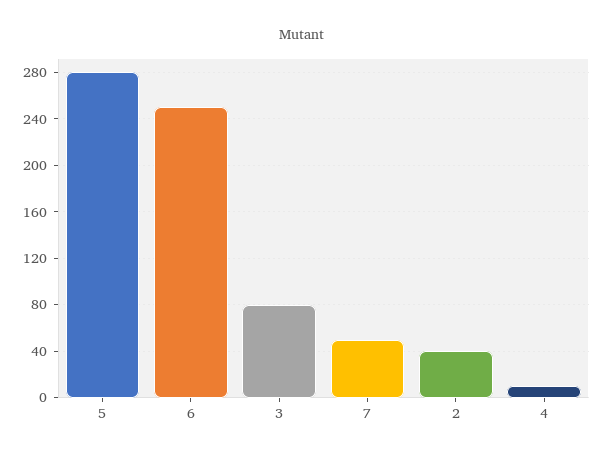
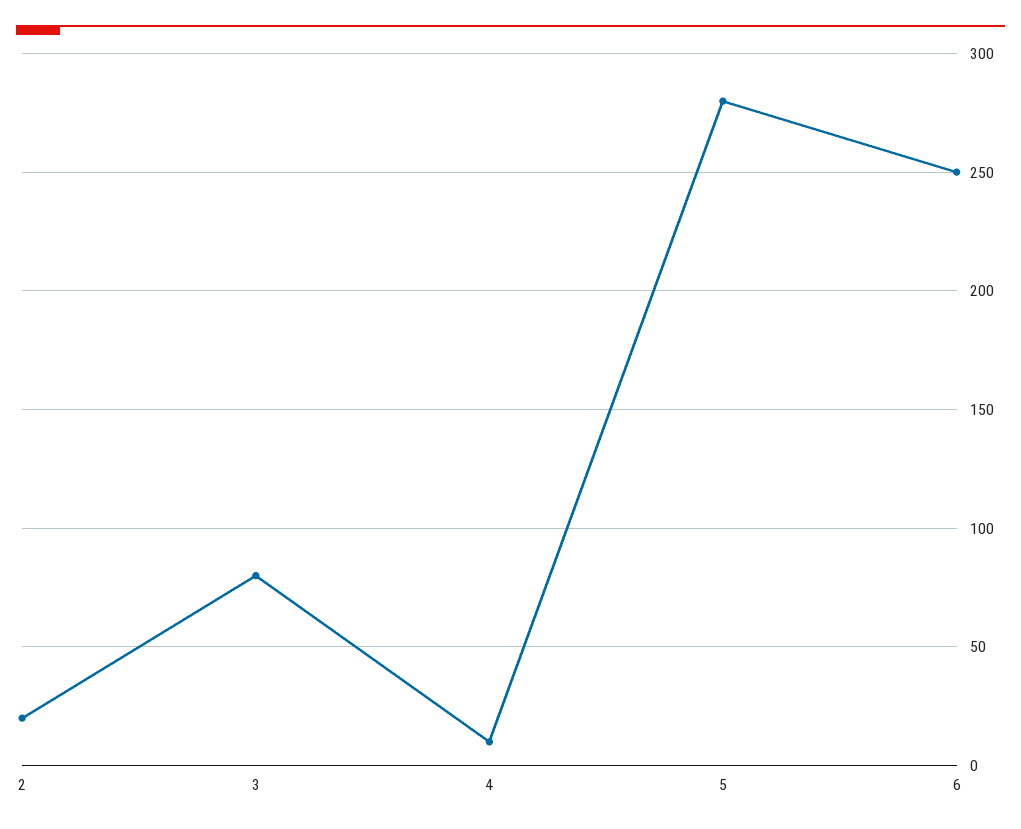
7: 50 -> none
2: 40 -> 20

